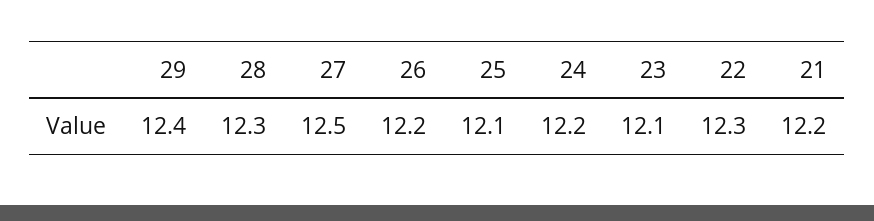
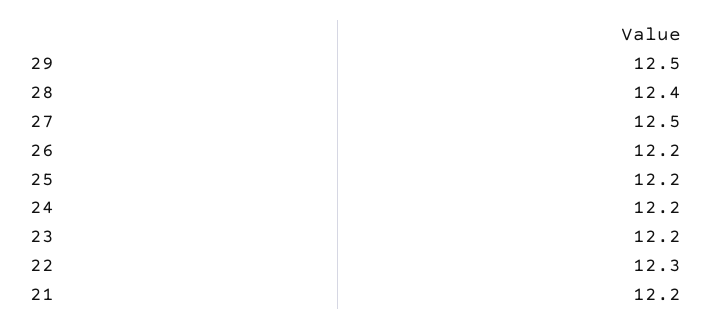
29: 12.4 -> 12.5
28: 12.3 -> 12.4
25: 12.1 -> 12.2
23: 12.1 -> 12.2

